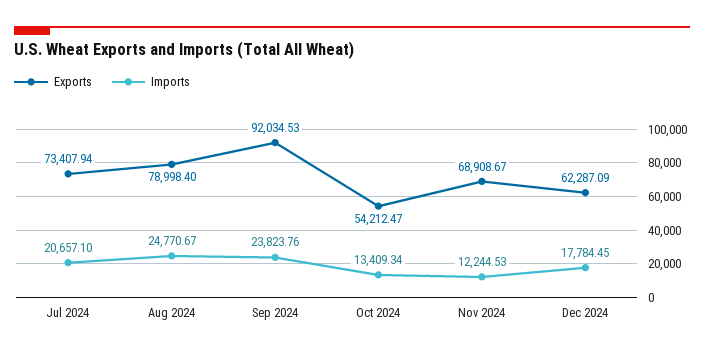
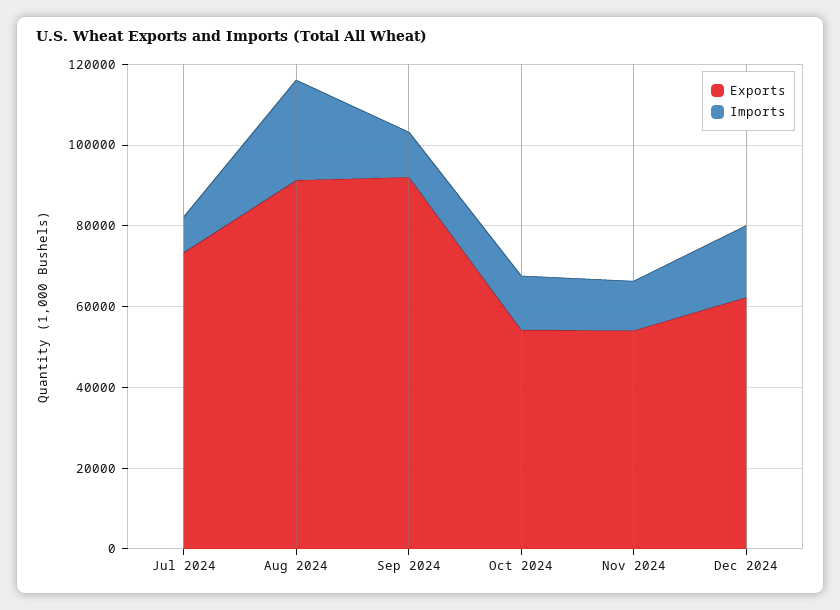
Imports, Jul 2024: 20657.1 -> 10000
Exports, Aug 2024: 78998.4 -> 90000
Imports, Sep 2024: 23823.76 -> 10000
Exports, Nov 2024: 68908.67 -> 55000

